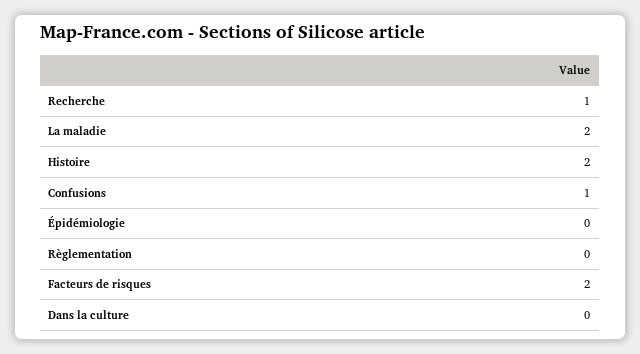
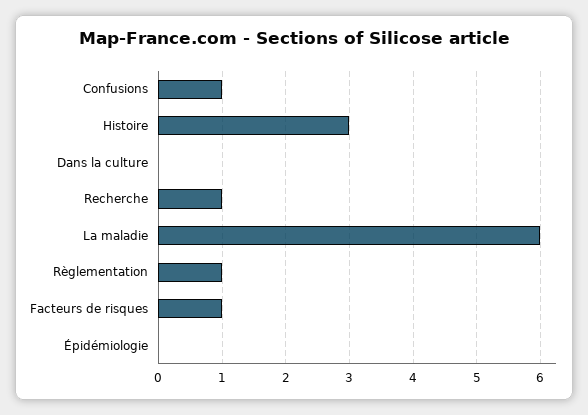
La maladie: 2 -> 6
Histoire: 2 -> 3
Règlementation: 0 -> 1
Facteurs de risques: 2 -> 1

